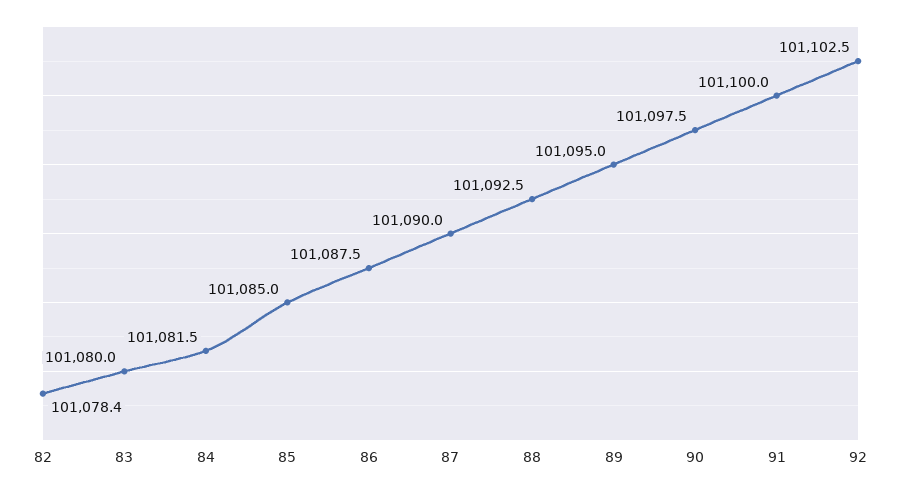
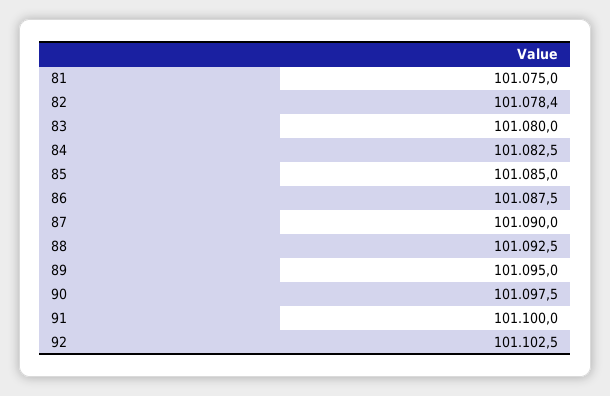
84: 101081.5 -> 101082.5
81: none -> 101075

